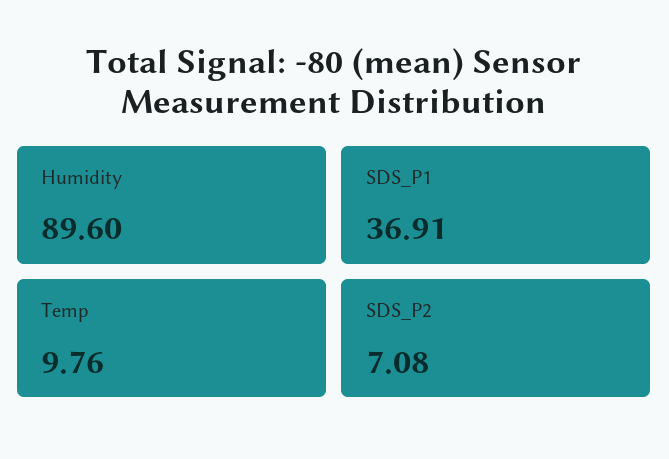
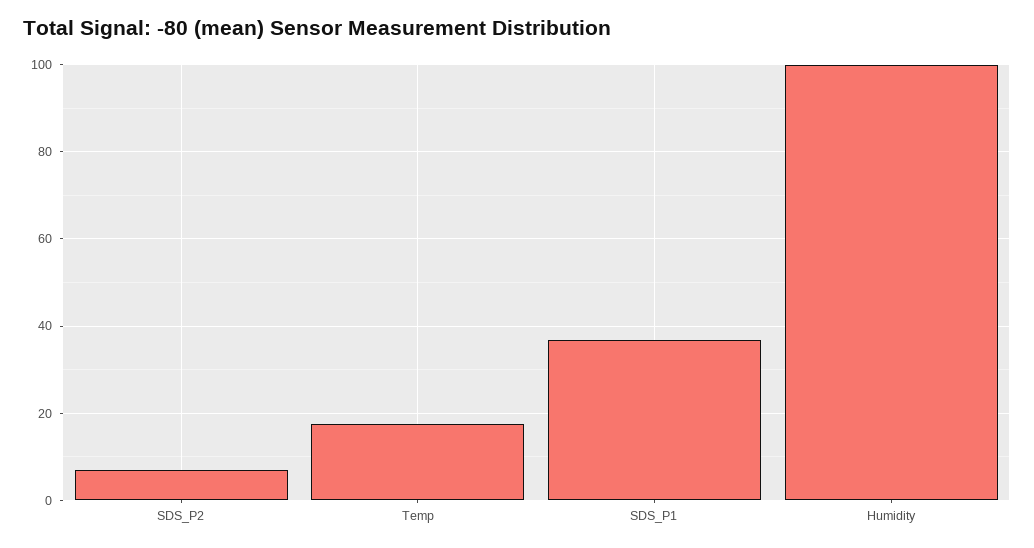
Humidity: 89.6 -> 100
Temp: 9.76 -> 18

